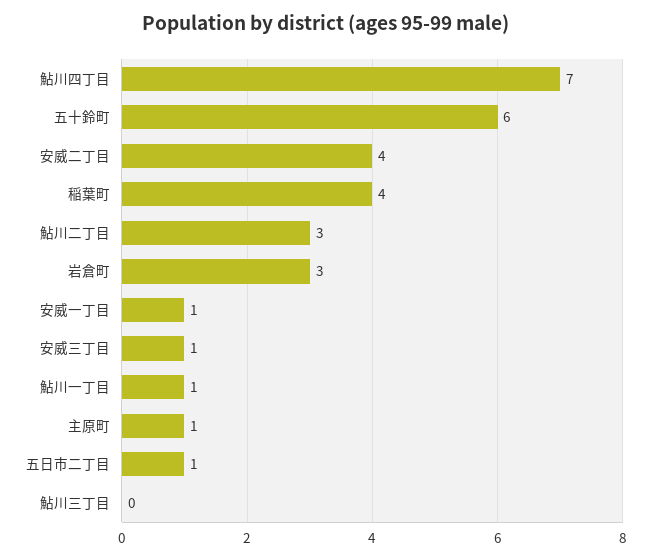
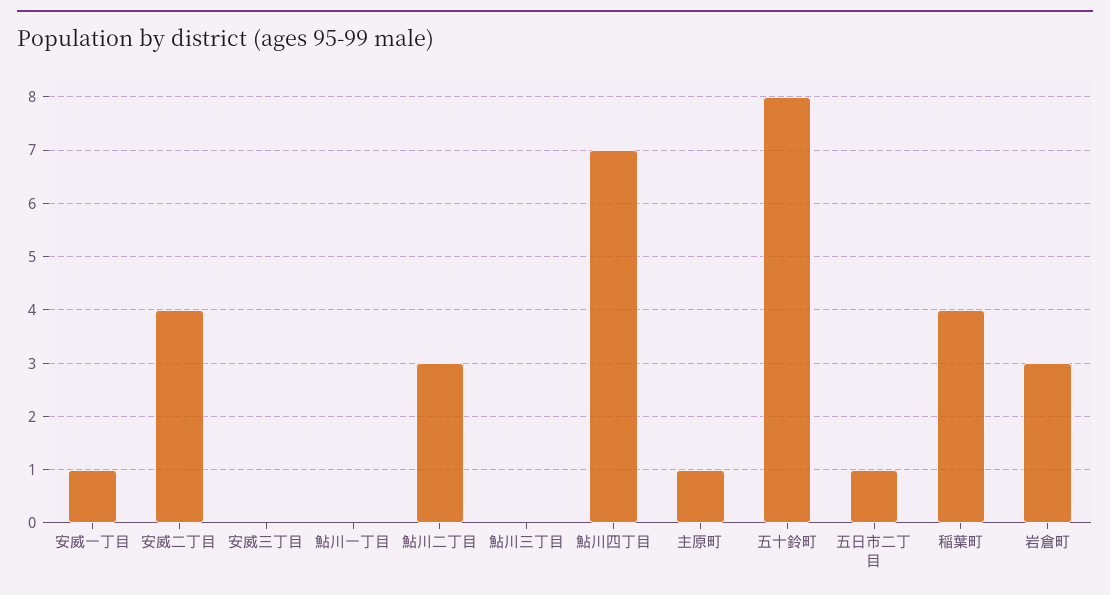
五十鈴町: 6 -> 8
安威三丁目: 1 -> 0
鮎川一丁目: 1 -> 0

